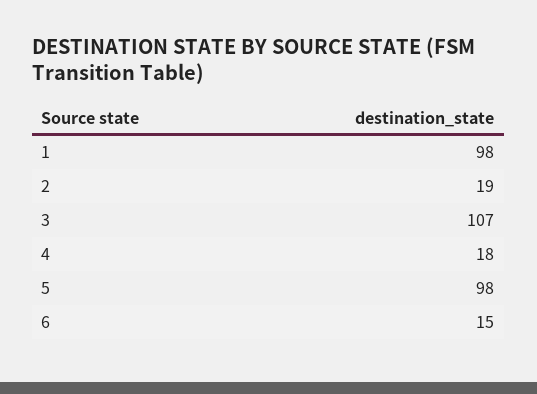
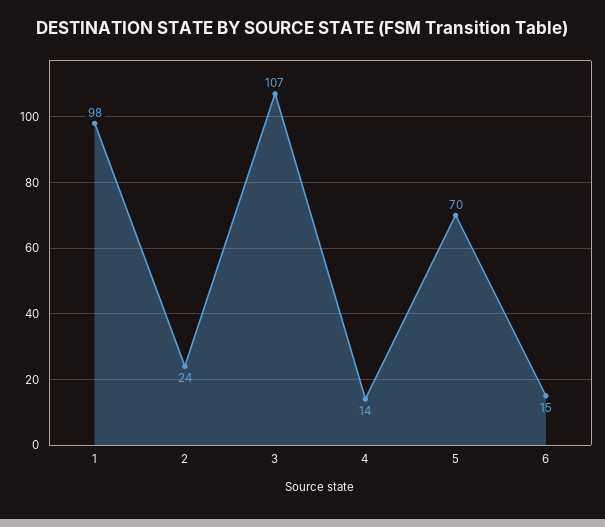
2: 19 -> 24
4: 18 -> 14
5: 98 -> 70

